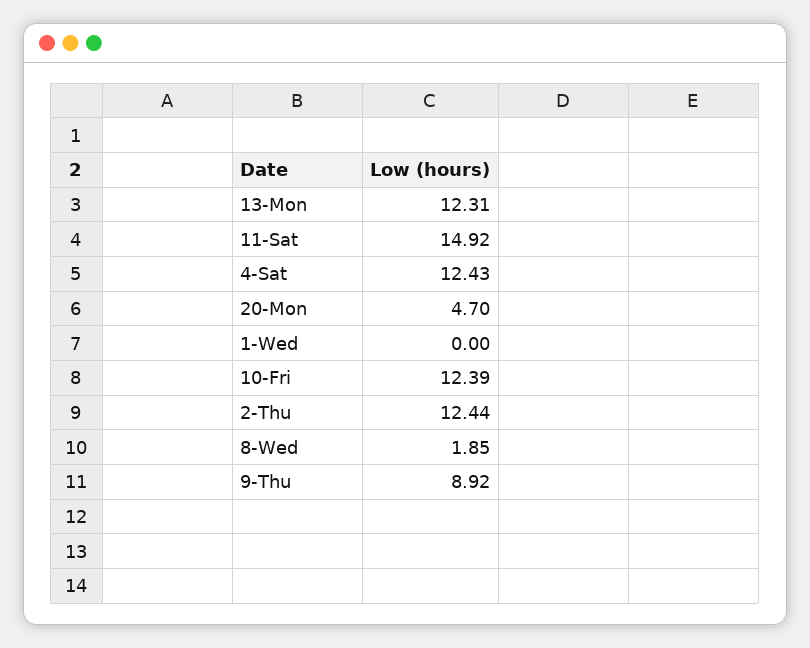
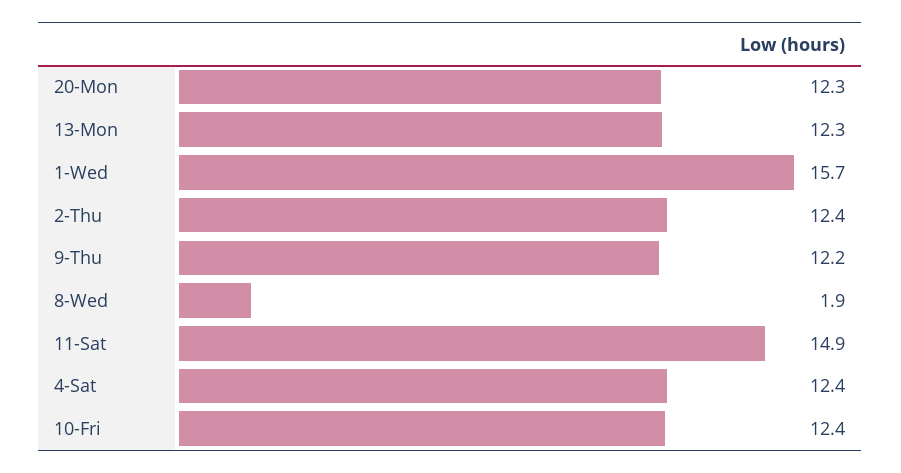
20-Mon: 4.7 -> 12.3
1-Wed: 0 -> 15.7
9-Thu: 8.92 -> 12.2

